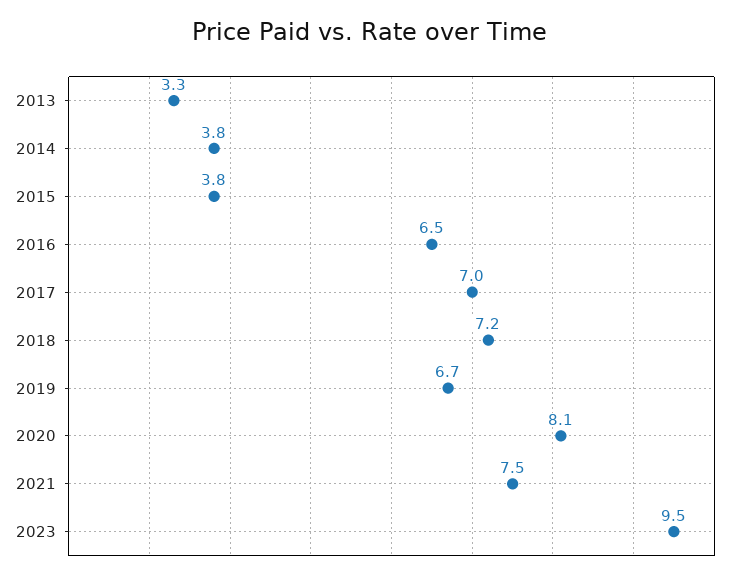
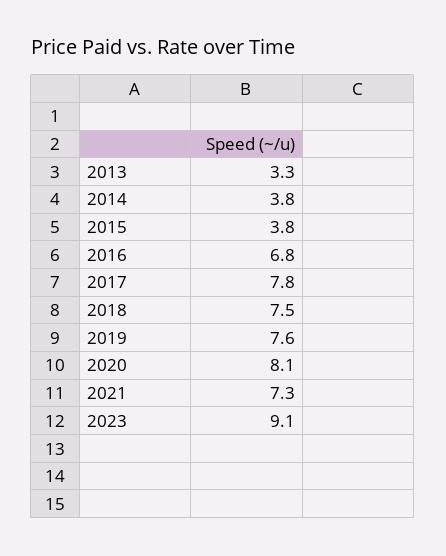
2016: 6.5 -> 6.8
2017: 7 -> 7.8
2018: 7.2 -> 7.5
2019: 6.7 -> 7.6
2021: 7.5 -> 7.3
2023: 9.5 -> 9.1

